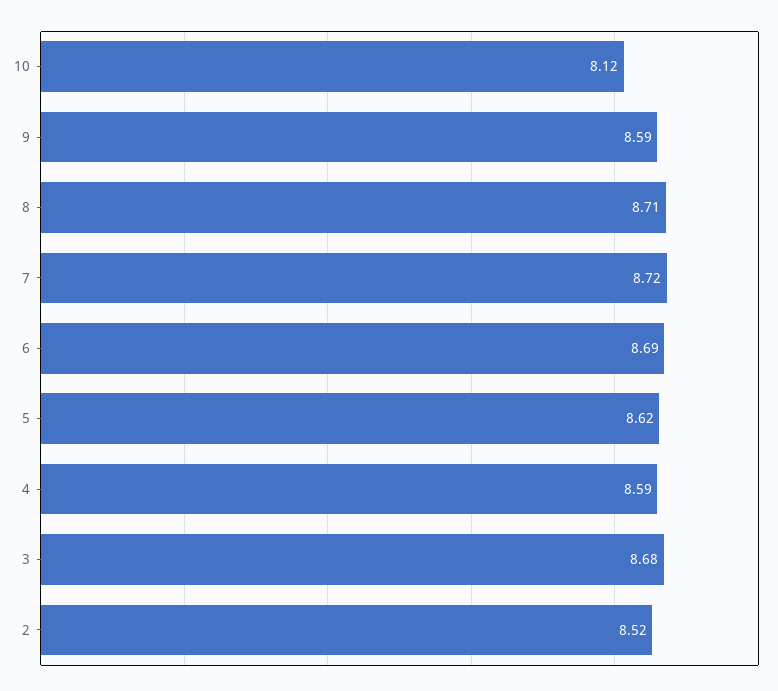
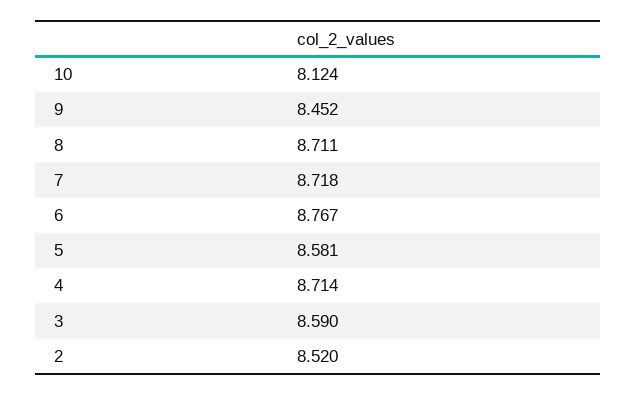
9: 8.59 -> 8.452
6: 8.69 -> 8.767
5: 8.62 -> 8.581
4: 8.59 -> 8.714
3: 8.68 -> 8.59

